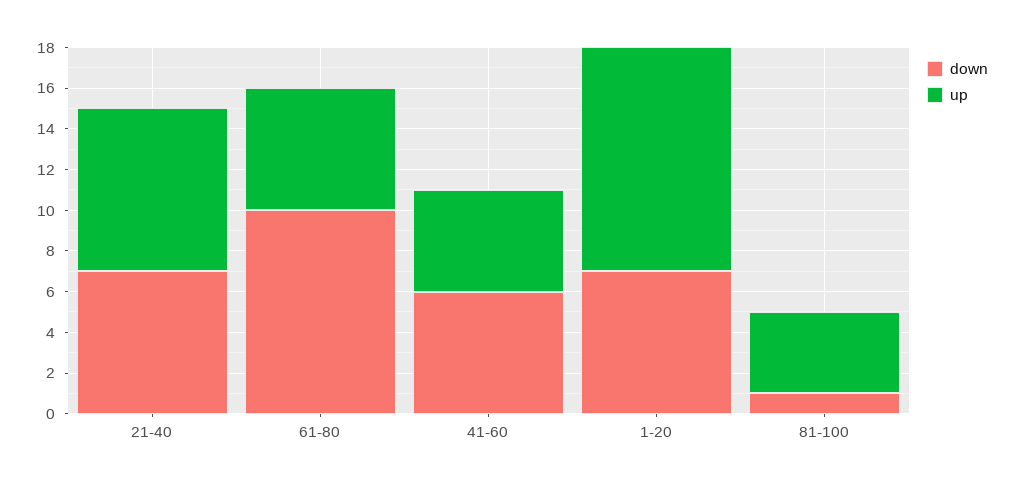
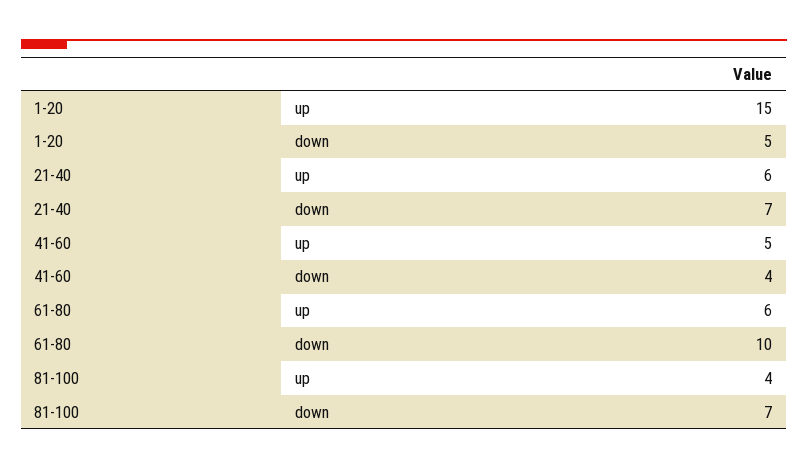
up, 21-40: 8 -> 6
down, 41-60: 6 -> 4
down, 1-20: 7 -> 5
up, 1-20: 11 -> 15
down, 81-100: 1 -> 7

